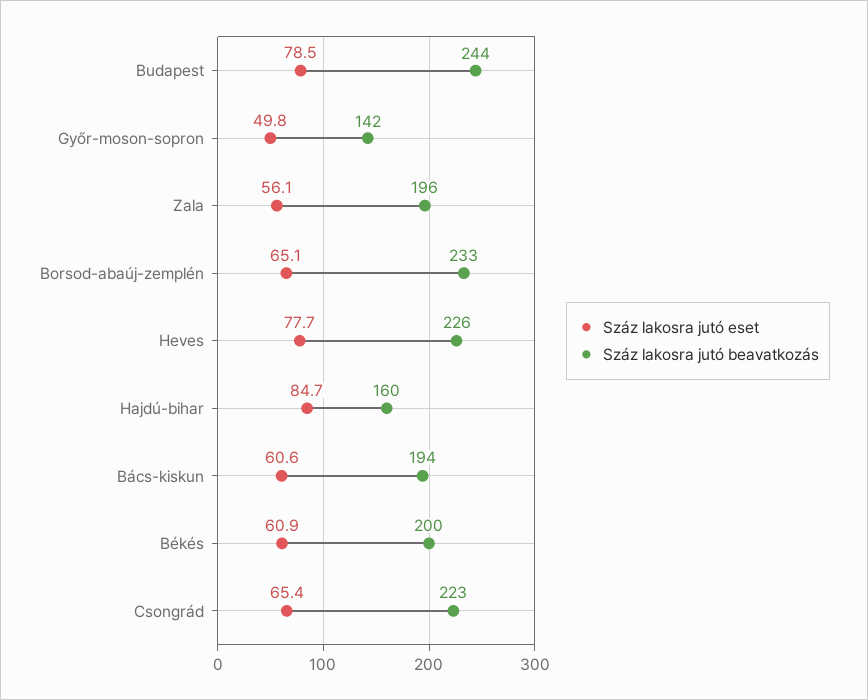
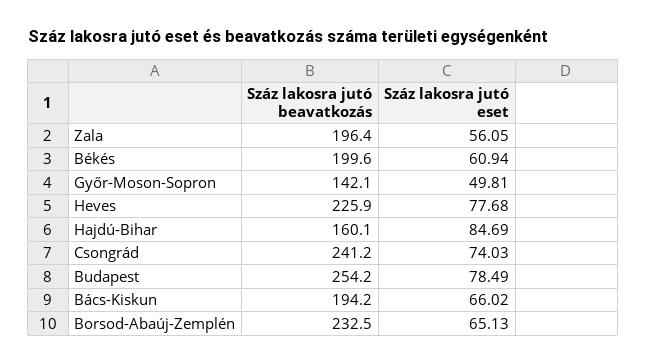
Száz lakosra jutó beavatkozás, Budapest: 244 -> 254.2
Száz lakosra jutó eset, Bács-kiskun: 60.6 -> 66.02
Száz lakosra jutó eset, Csongrád: 65.4 -> 74.03
Száz lakosra jutó beavatkozás, Csongrád: 223 -> 241.2

